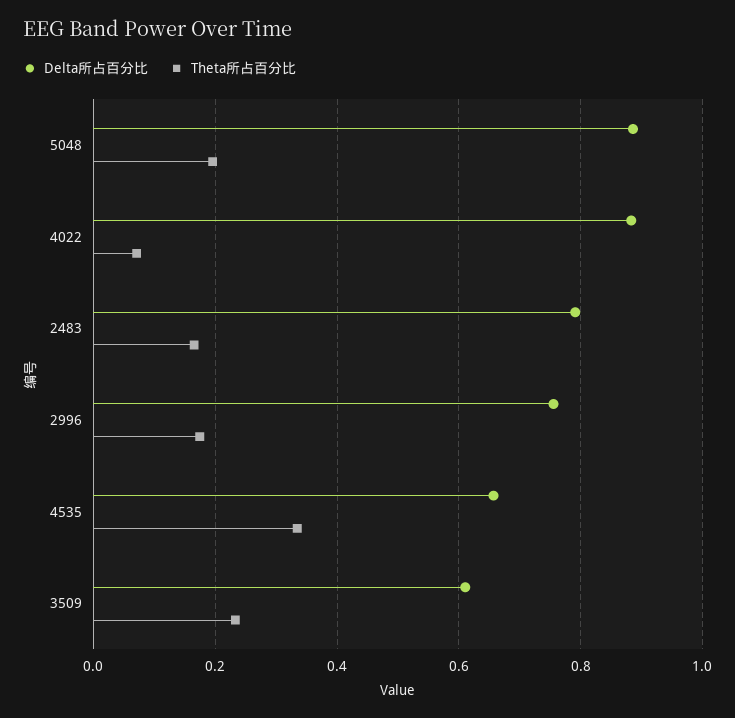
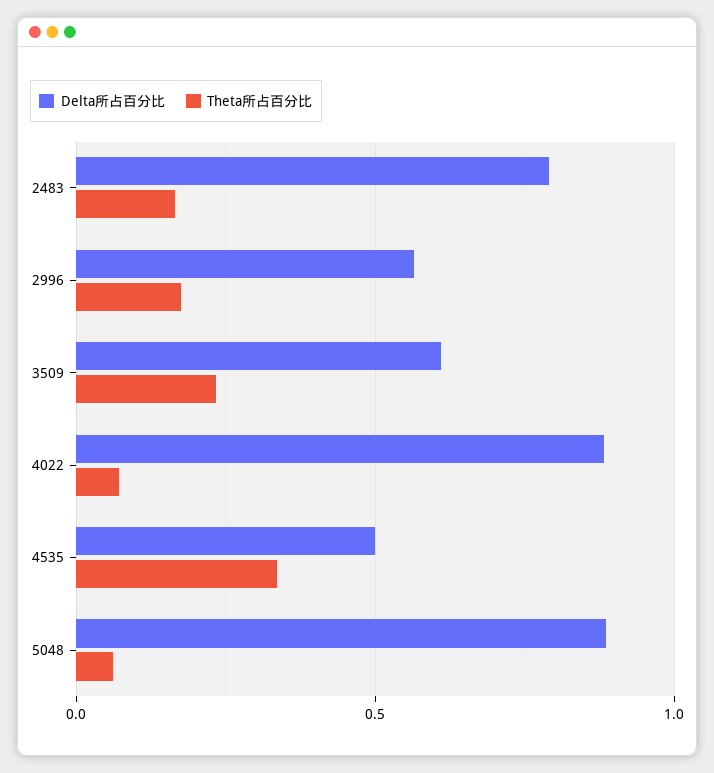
Theta所占百分比, 5048: 0.2 -> 0.05
Delta所占百分比, 2996: 0.76 -> 0.55
Delta所占百分比, 4535: 0.66 -> 0.5

